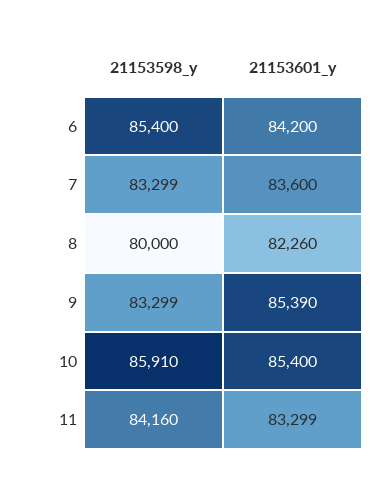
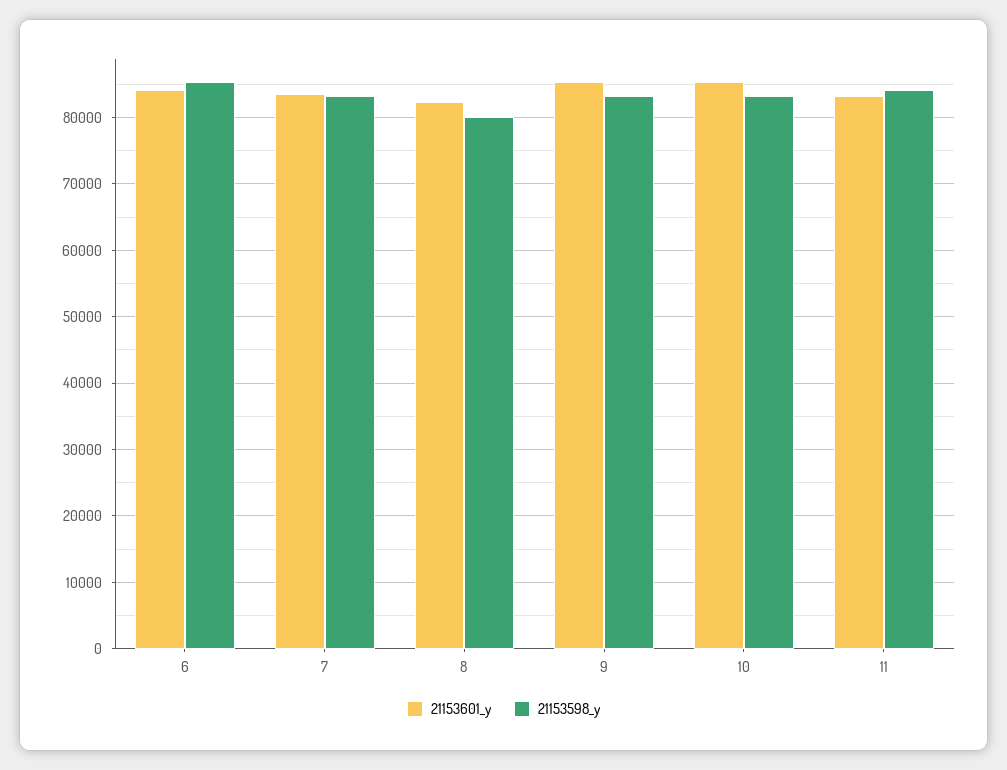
21153598_y, 10: 85910 -> 83000

